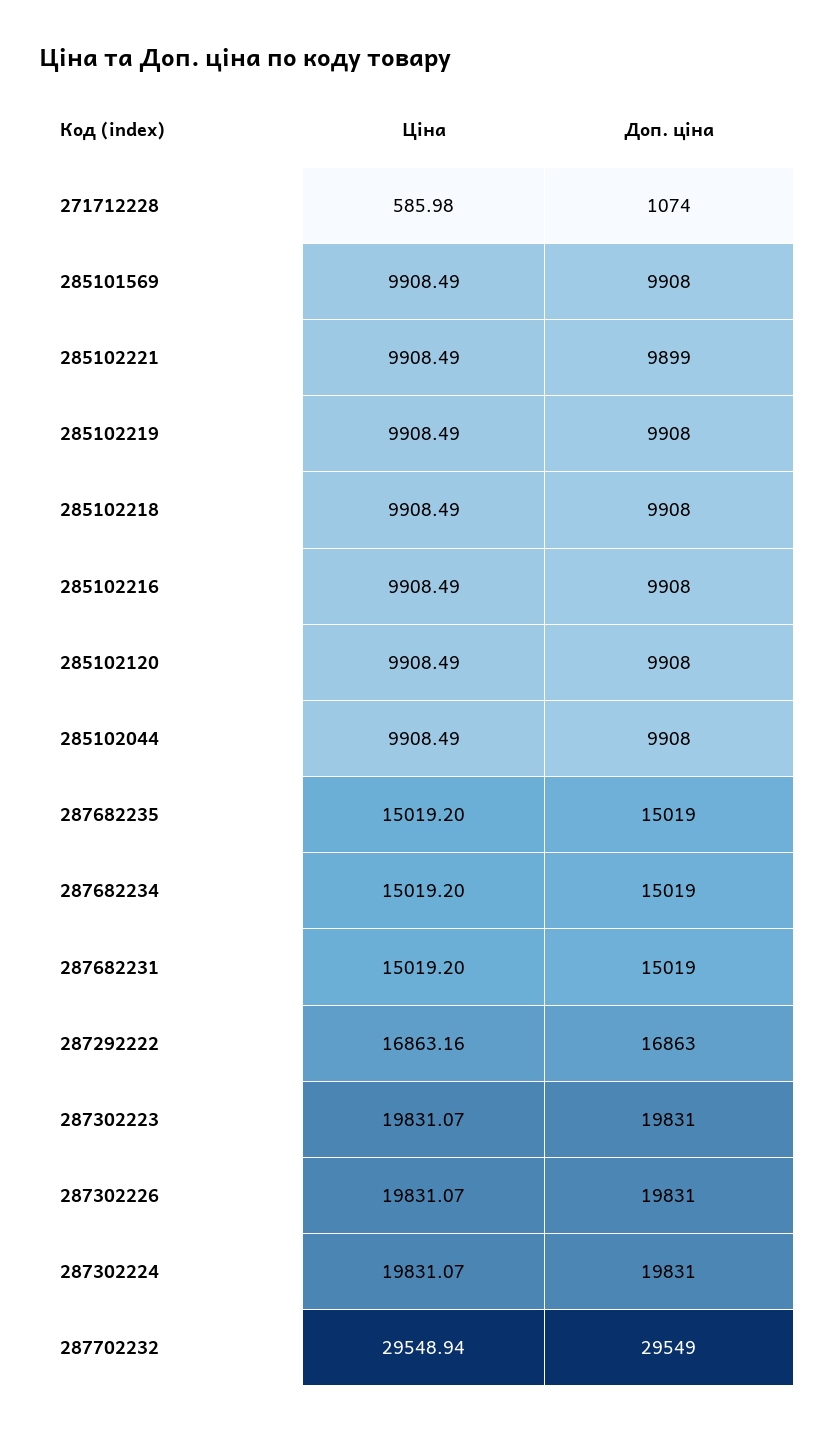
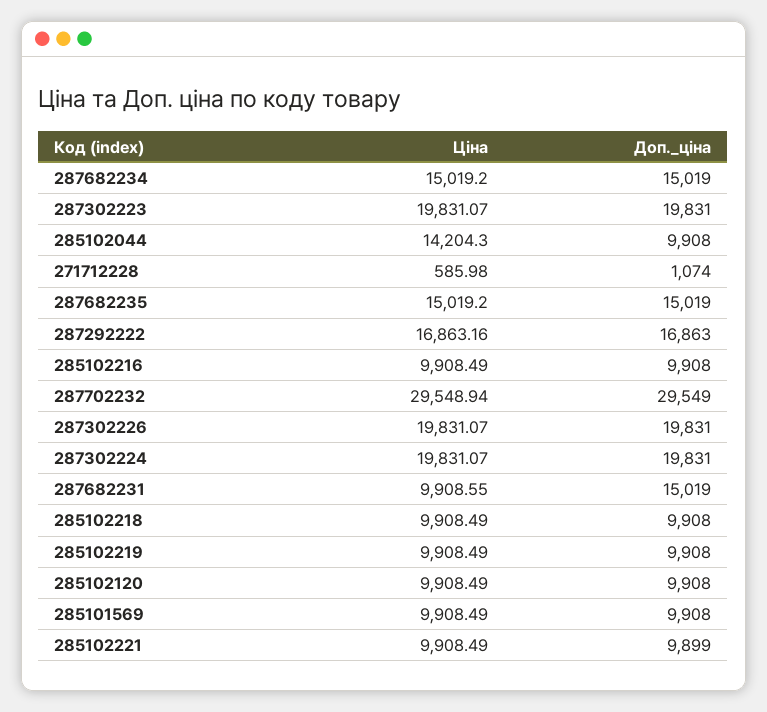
Ціна, 285102044: 9908.49 -> 14204.3
Ціна, 287682231: 15019.2 -> 9908.55

